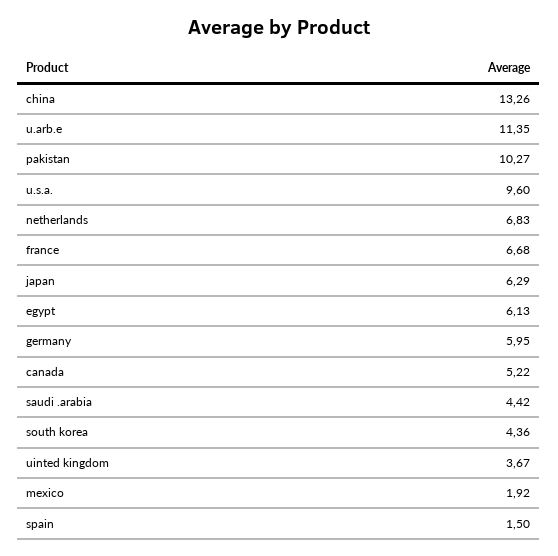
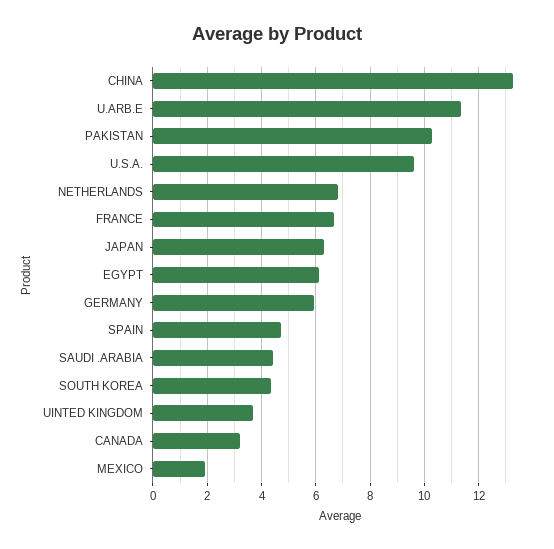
canada: 5.22 -> 3.25
spain: 1.5 -> 4.75

